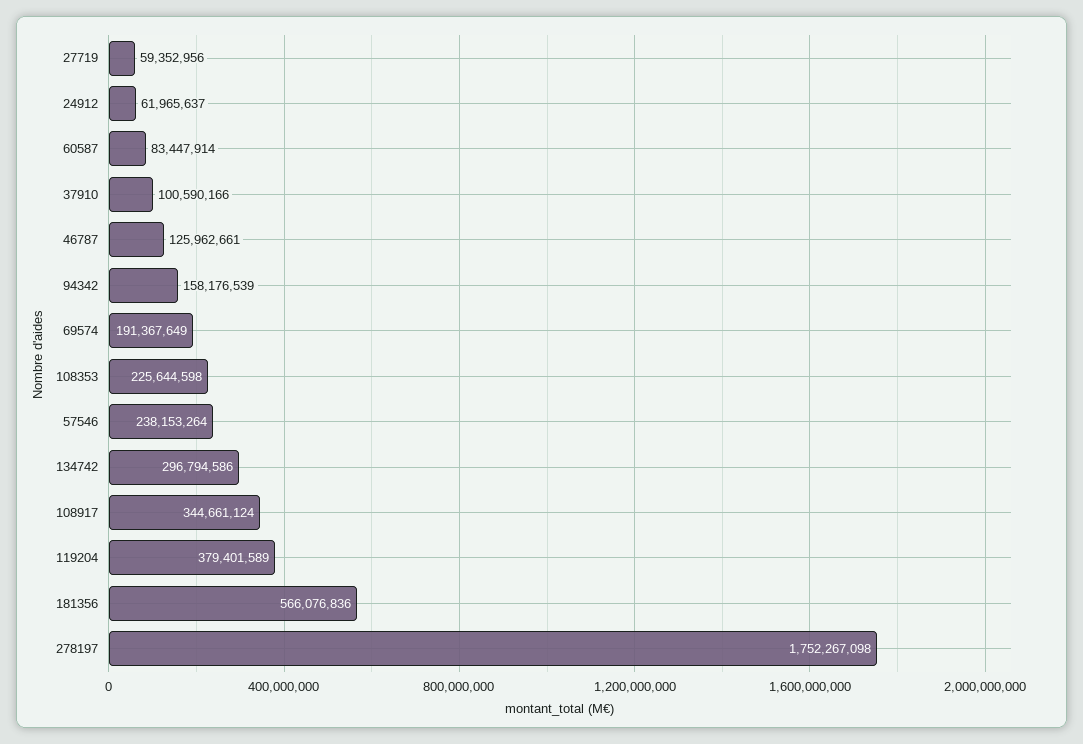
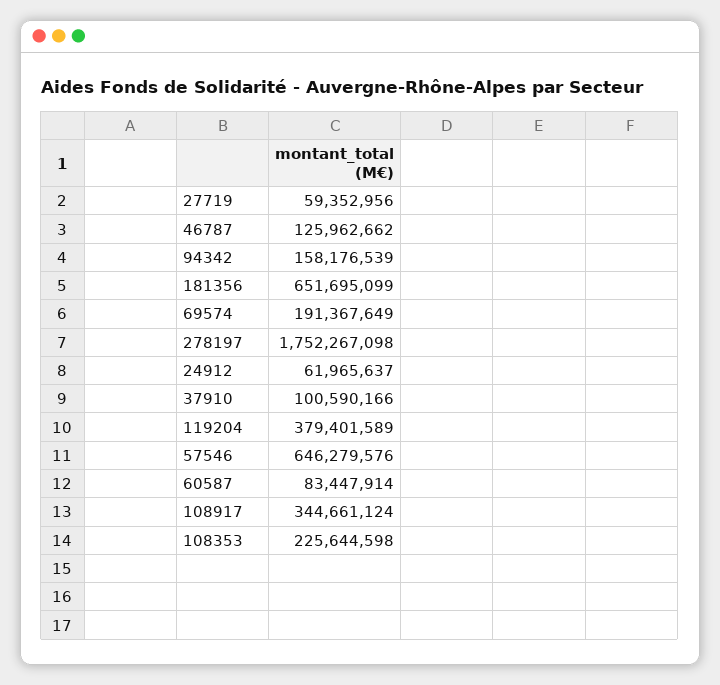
46787: 125962661 -> 125962662
57546: 238153264 -> 646279576
134742: 296794586 -> none
181356: 566076836 -> 651695099

